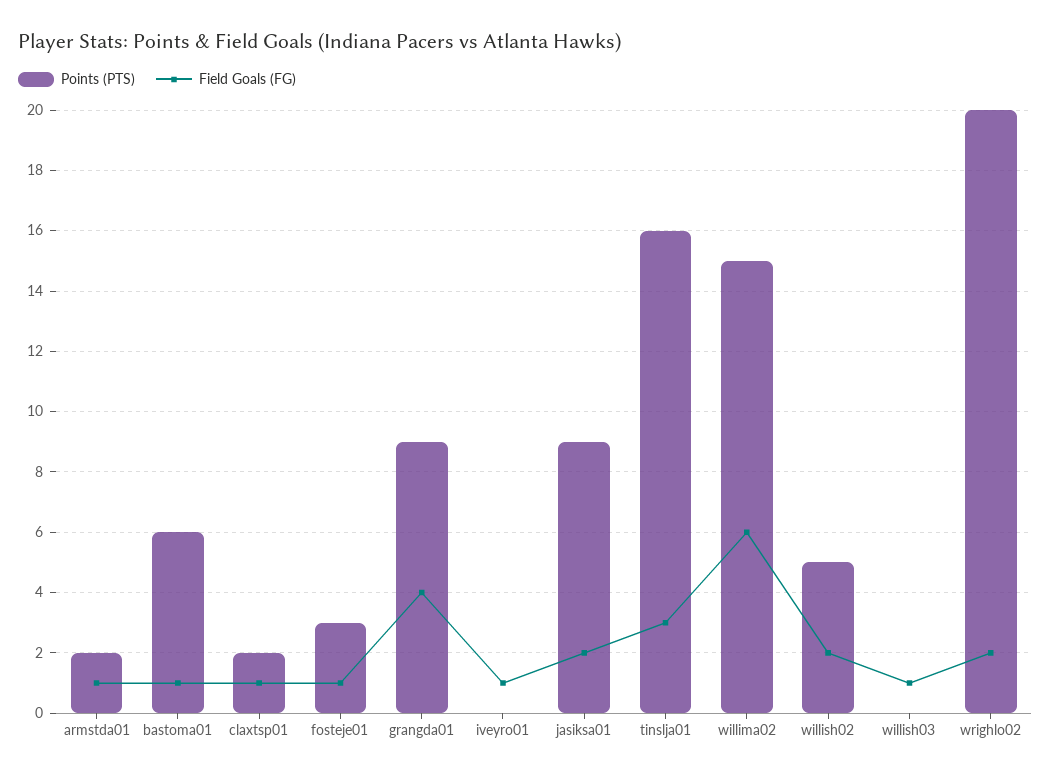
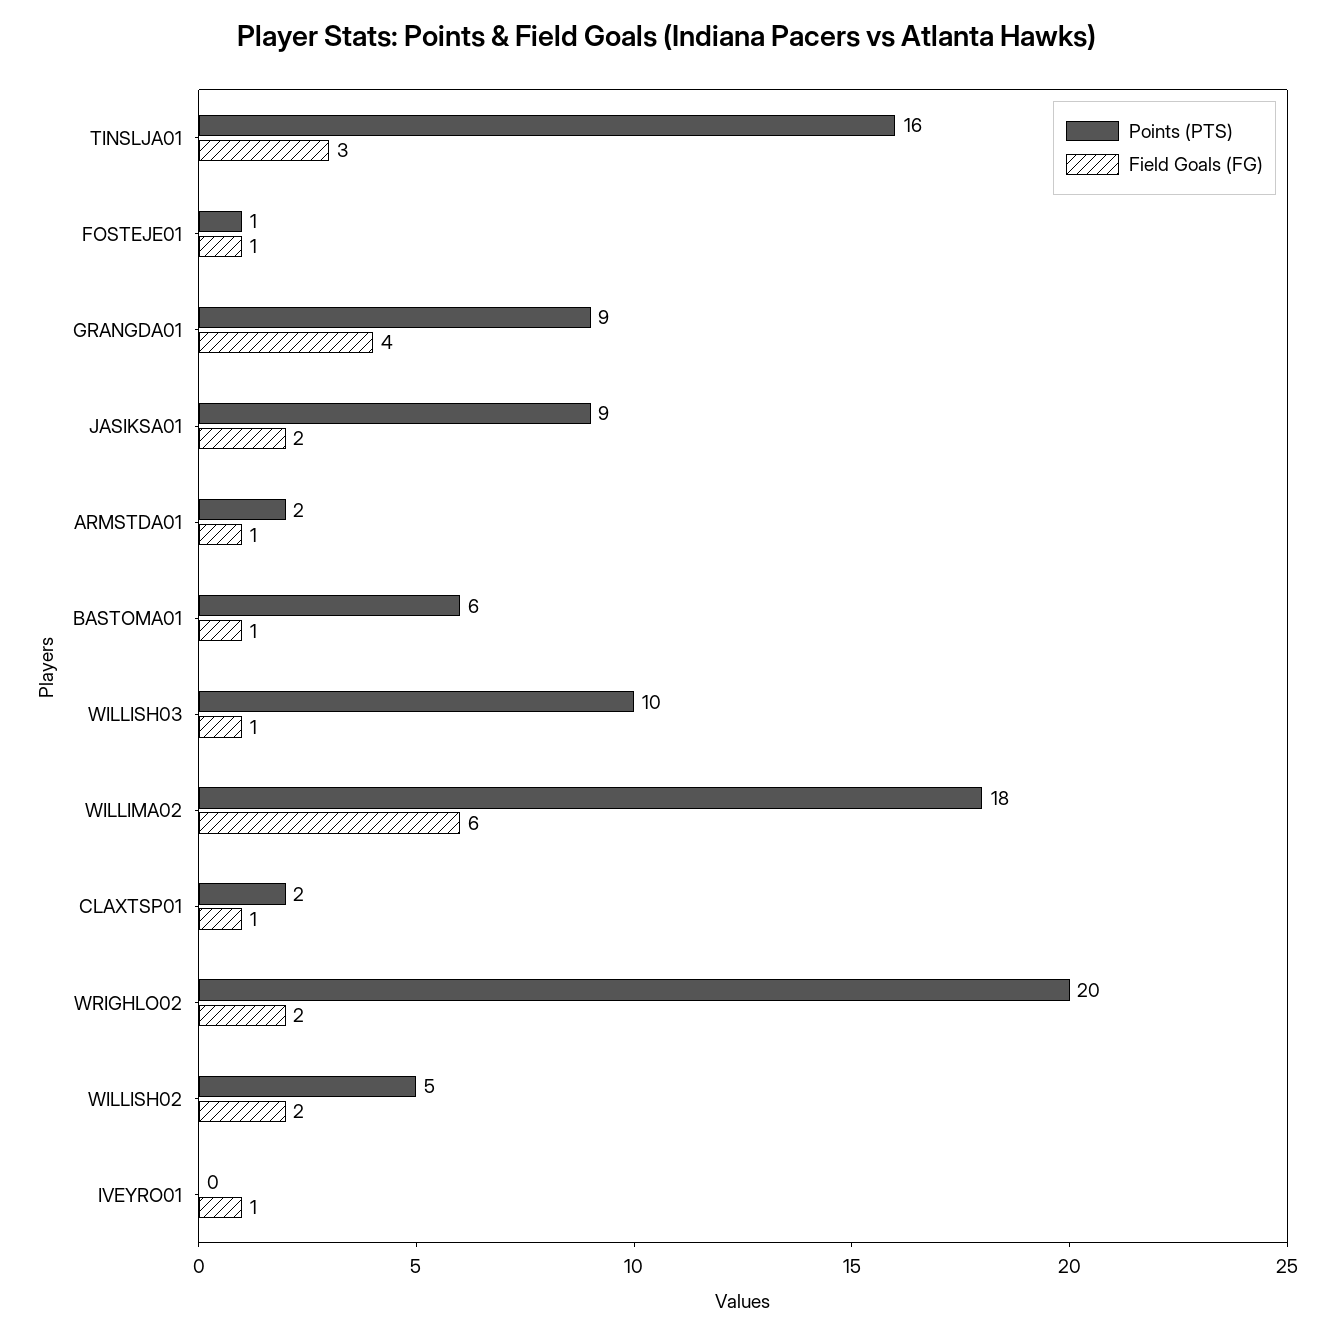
Points (PTS), fosteje01: 3 -> 1
Points (PTS), willima02: 15 -> 18
Points (PTS), willish03: 0 -> 10

